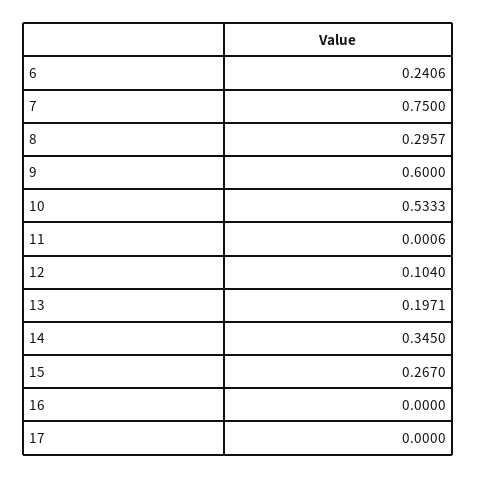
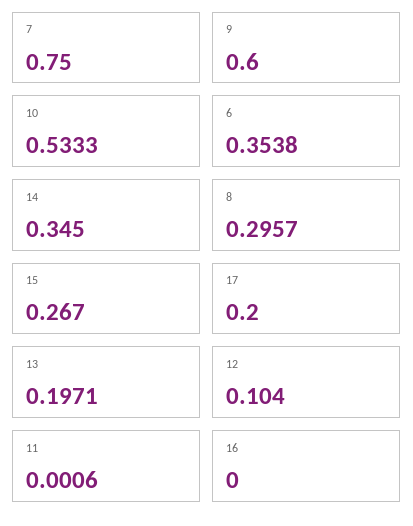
6: 0.2406 -> 0.3538
17: 0 -> 0.2

